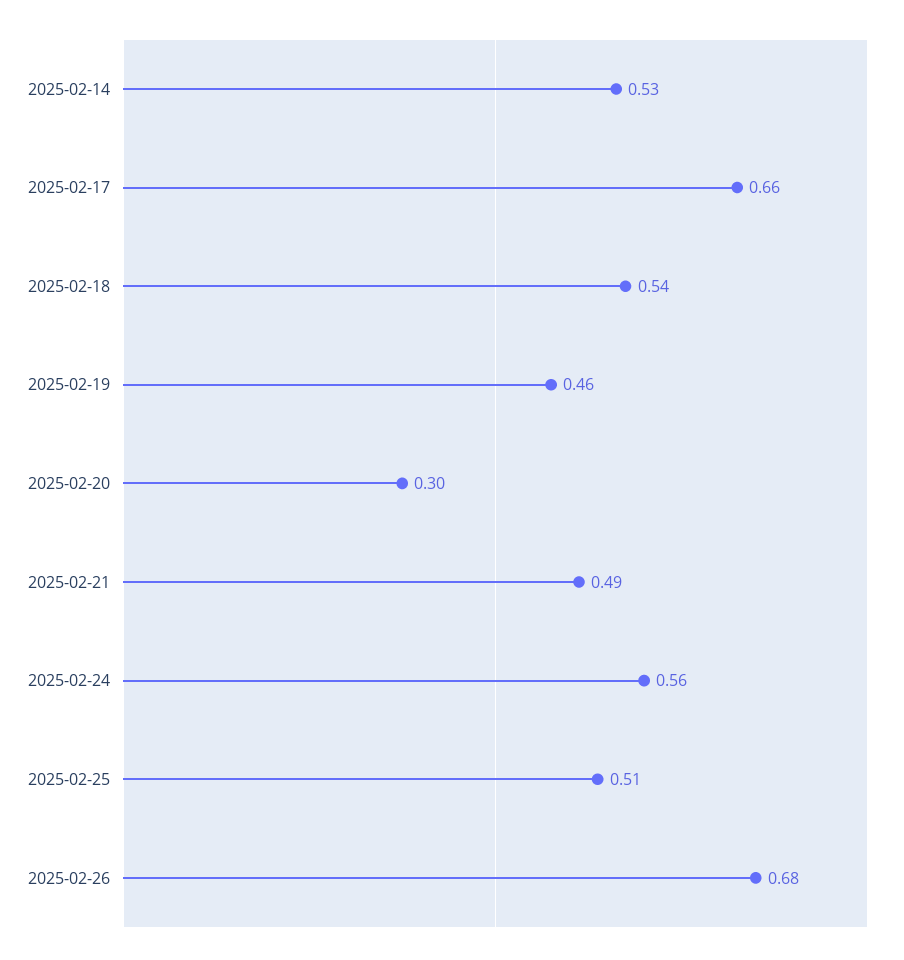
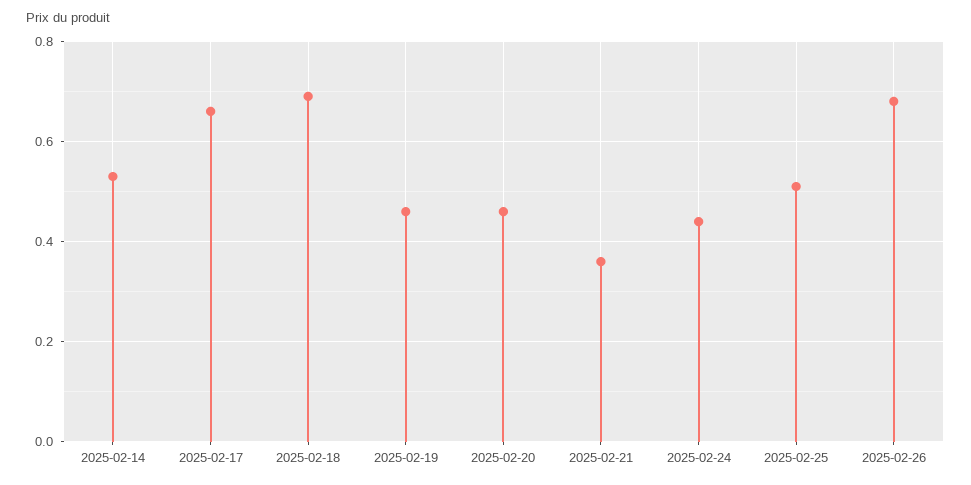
2025-02-18: 0.54 -> 0.7
2025-02-20: 0.3 -> 0.45
2025-02-21: 0.49 -> 0.35
2025-02-24: 0.56 -> 0.45

